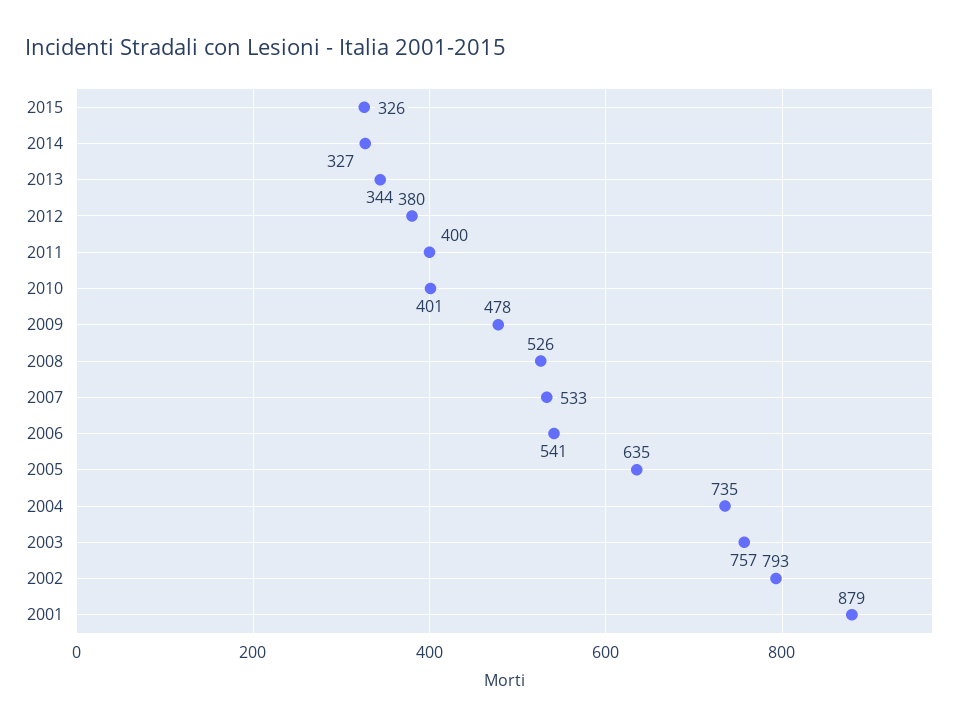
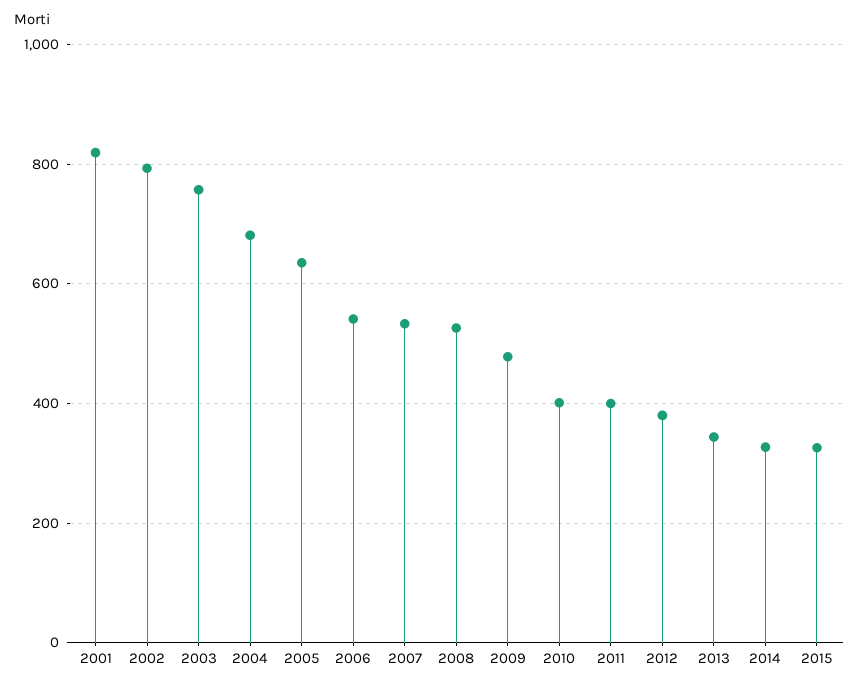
2004: 735 -> 680
2001: 879 -> 820

